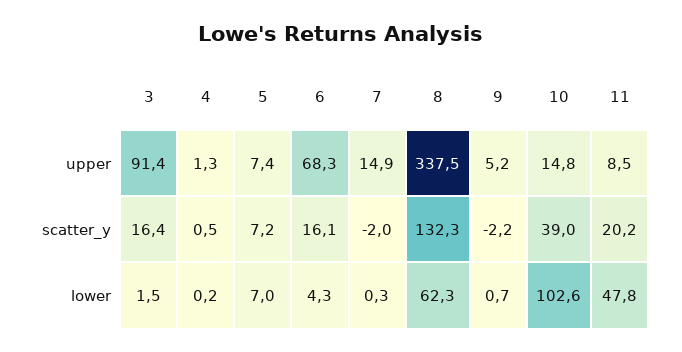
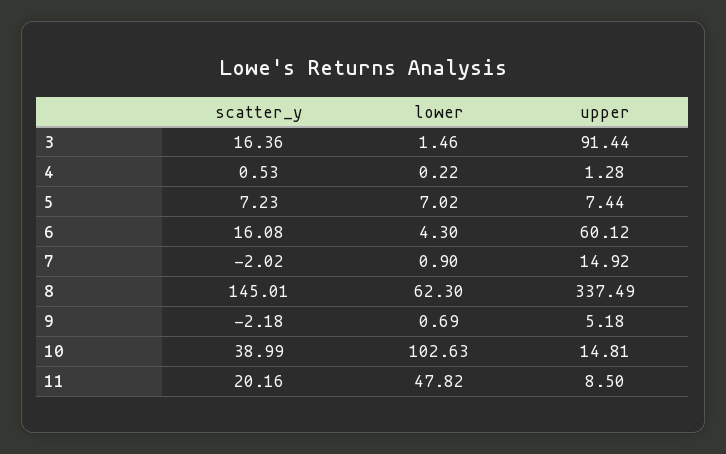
6, upper: 68.3 -> 60.12
8, scatter_y: 132.3 -> 145.01
7, lower: 0.3 -> 0.9

